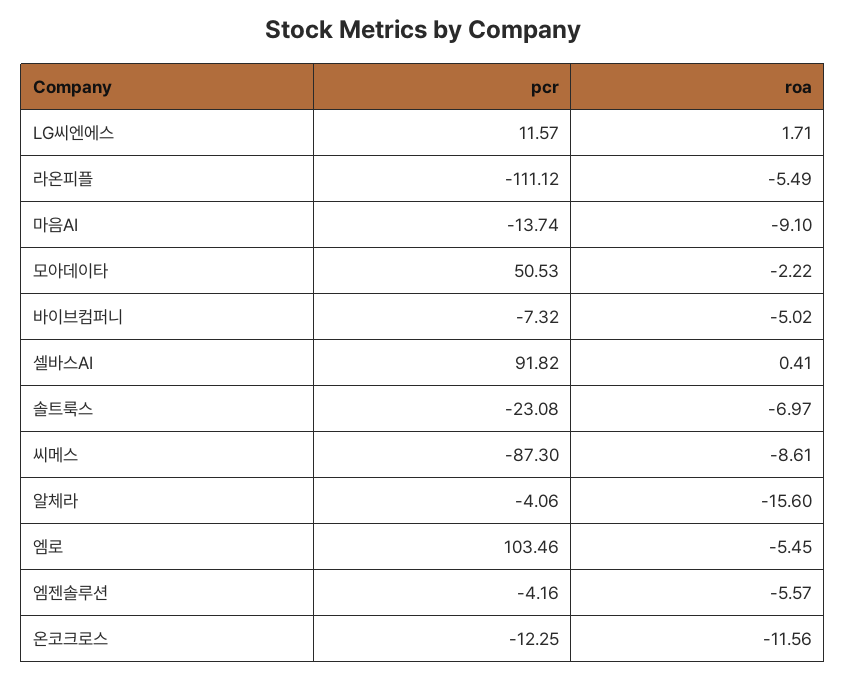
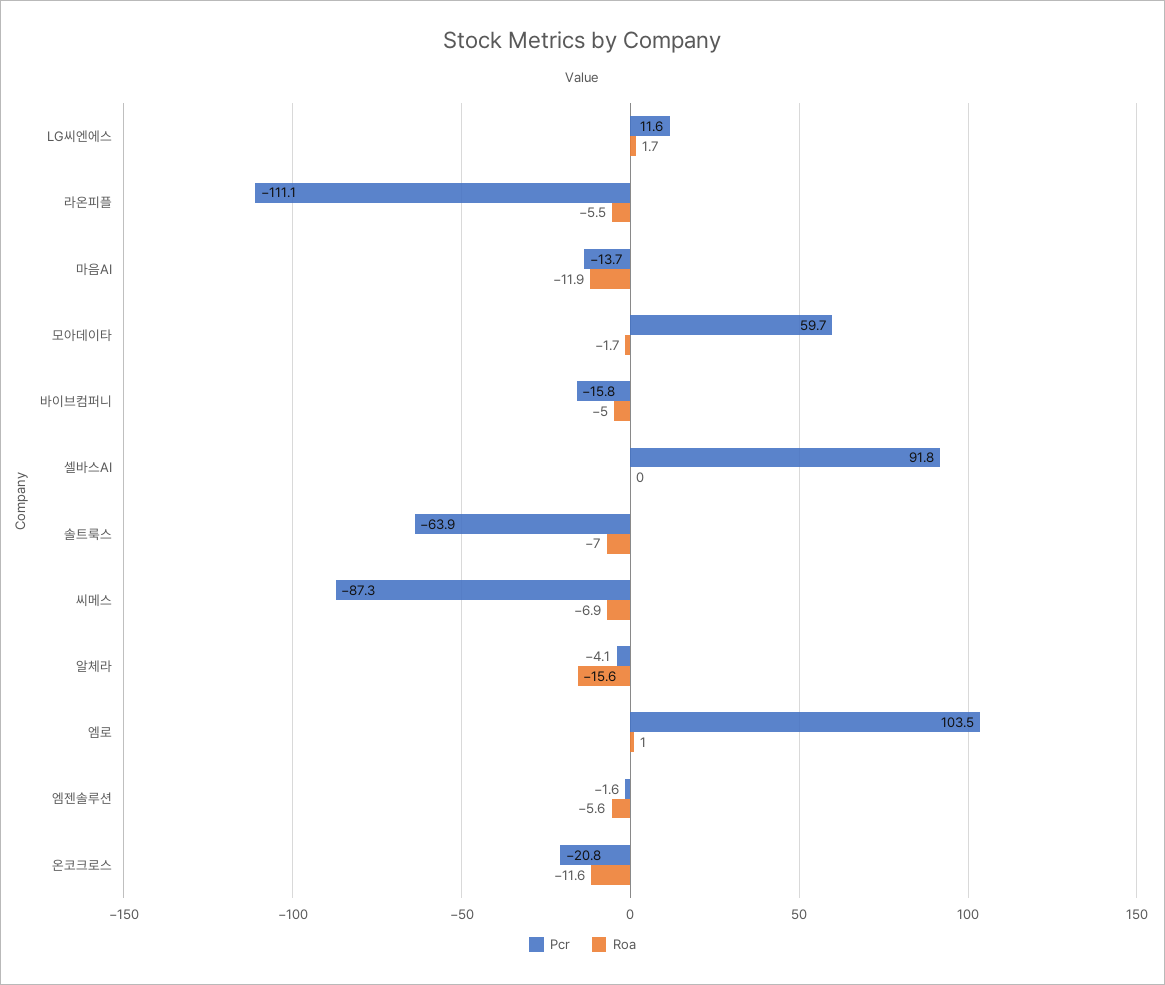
roa, 마음AI: -9.1 -> -11.9
pcr, 모아데이타: 50.53 -> 59.7
roa, 모아데이타: -2.22 -> -1.7
pcr, 바이브컴퍼니: -7.32 -> -15.8
roa, 셀바스AI: 0.41 -> 0
pcr, 솔트룩스: -23.08 -> -63.9
roa, 씨메스: -8.61 -> -6.9
roa, 엠로: -5.45 -> 1
pcr, 엠젠솔루션: -4.16 -> -1.6
pcr, 온코크로스: -12.25 -> -20.8

